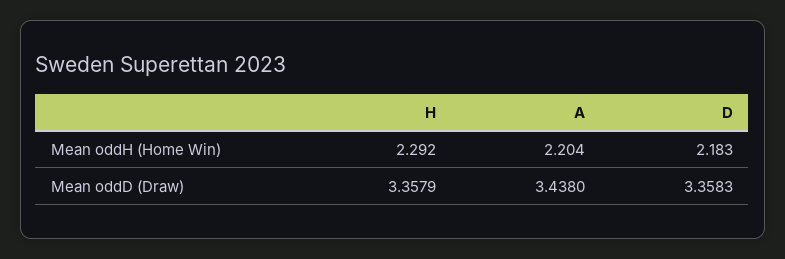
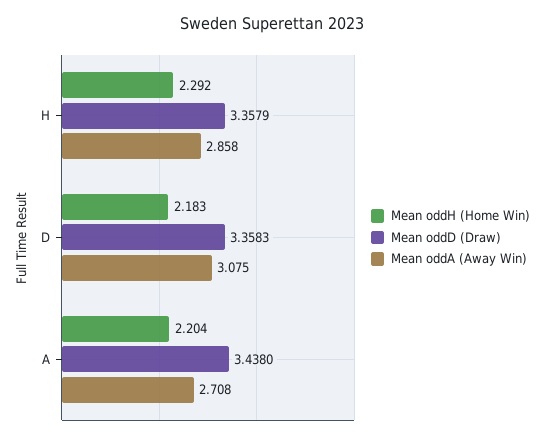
Mean oddA (Away Win), H: none -> 2.858
Mean oddA (Away Win), D: none -> 3.075
Mean oddA (Away Win), A: none -> 2.708

